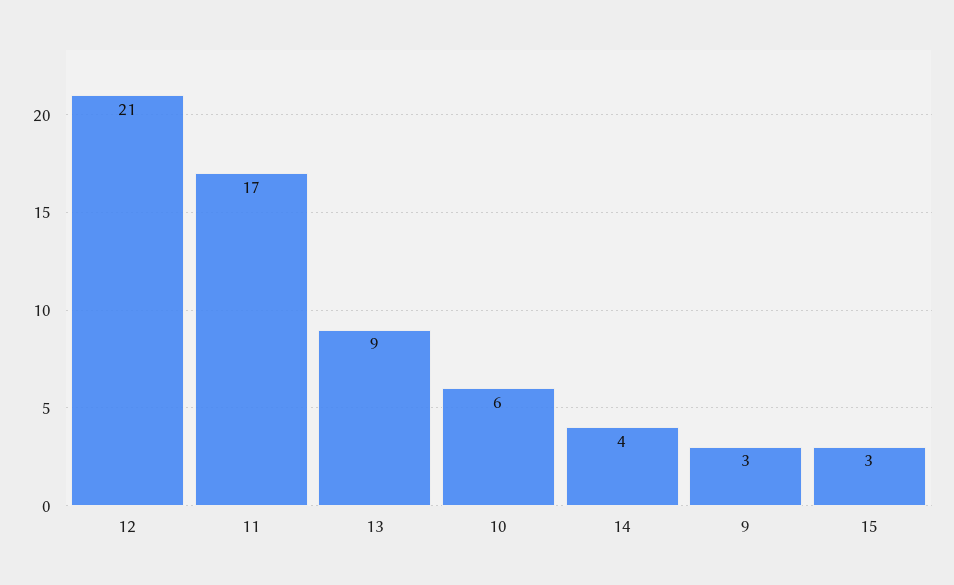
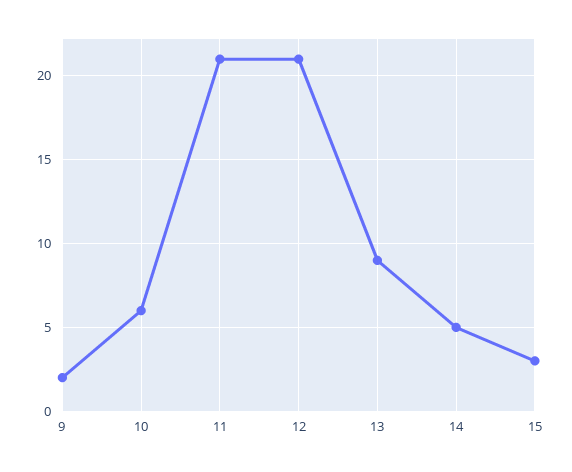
11: 17 -> 21
14: 4 -> 5
9: 3 -> 2

